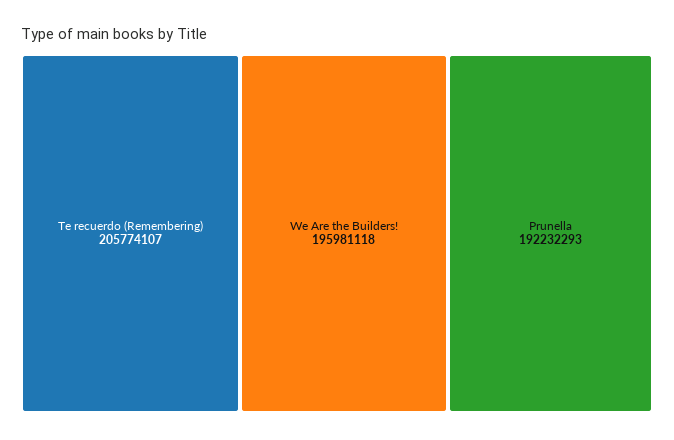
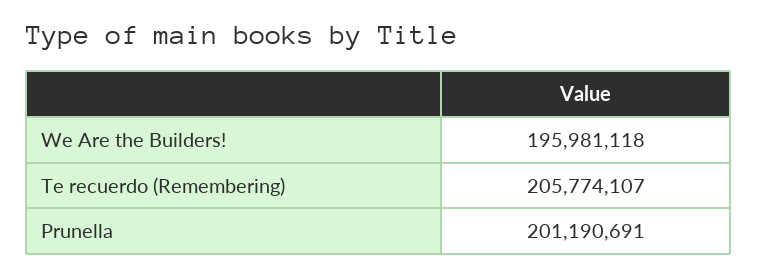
Prunella: 192232293 -> 201190691

